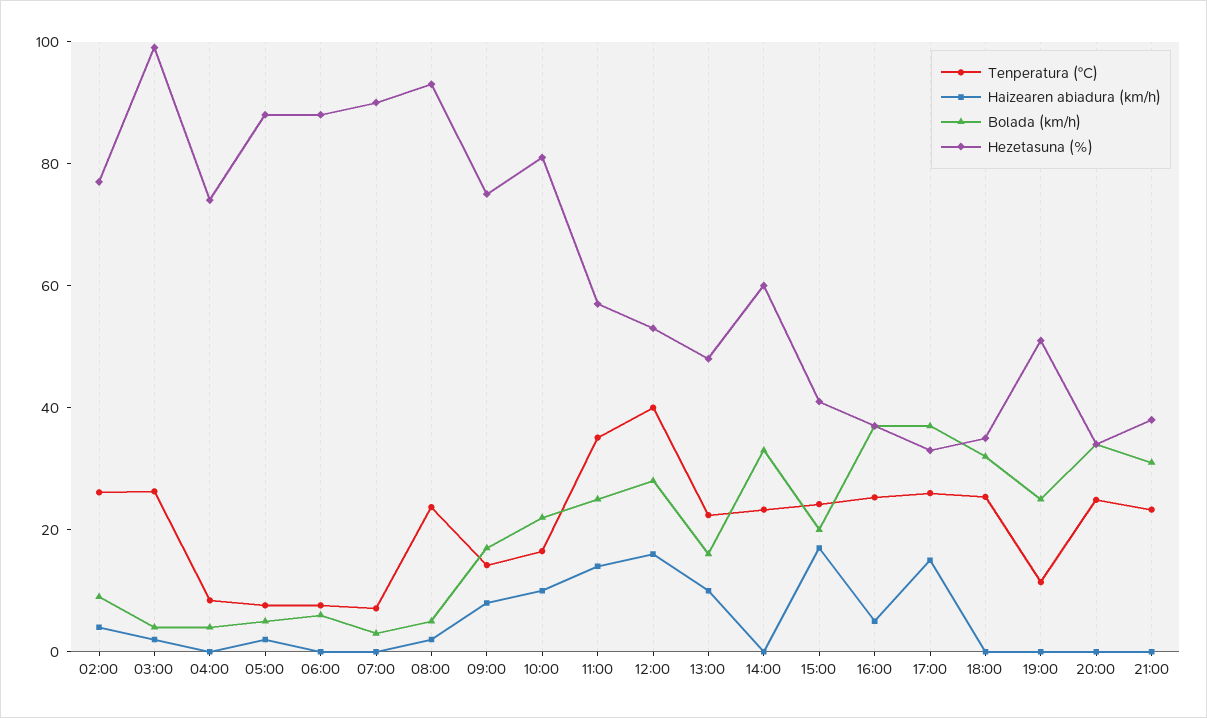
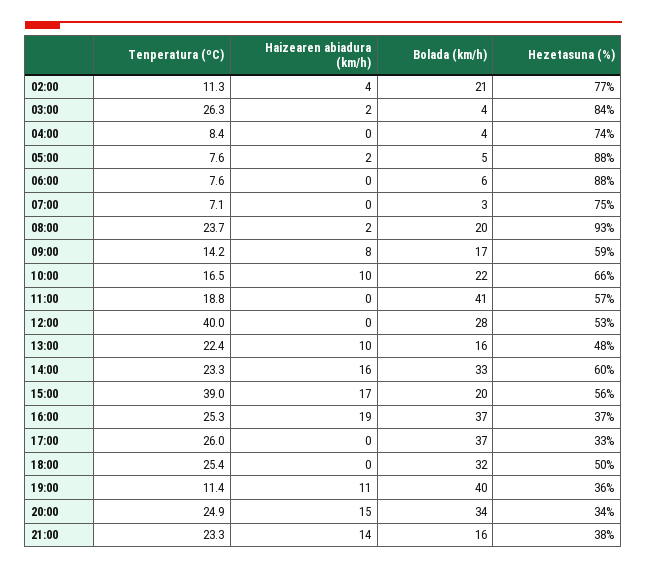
Tenperatura (ºC), 02:00: 25 -> 11.3
Bolada (km/h), 02:00: 10 -> 21
Hezetasuna (%), 03:00: 100 -> 84
Hezetasuna (%), 07:00: 90 -> 75
Bolada (km/h), 08:00: 5 -> 20
Hezetasuna (%), 09:00: 75 -> 59
Hezetasuna (%), 10:00: 80 -> 66
Tenperatura (ºC), 11:00: 35 -> 18.8
Haizearen abiadura (km/h), 11:00: 15 -> 0
Bolada (km/h), 11:00: 25 -> 41
Haizearen abiadura (km/h), 12:00: 15 -> 0
Haizearen abiadura (km/h), 14:00: 0 -> 16
Tenperatura (ºC), 15:00: 25 -> 39
Hezetasuna (%), 15:00: 40 -> 56
Haizearen abiadura (km/h), 16:00: 5 -> 19
Haizearen abiadura (km/h), 17:00: 15 -> 0
Hezetasuna (%), 18:00: 35 -> 50
Haizearen abiadura (km/h), 19:00: 0 -> 11
Bolada (km/h), 19:00: 25 -> 40
Hezetasuna (%), 19:00: 50 -> 36
Haizearen abiadura (km/h), 20:00: 0 -> 15
Haizearen abiadura (km/h), 21:00: 0 -> 14
Bolada (km/h), 21:00: 30 -> 16

